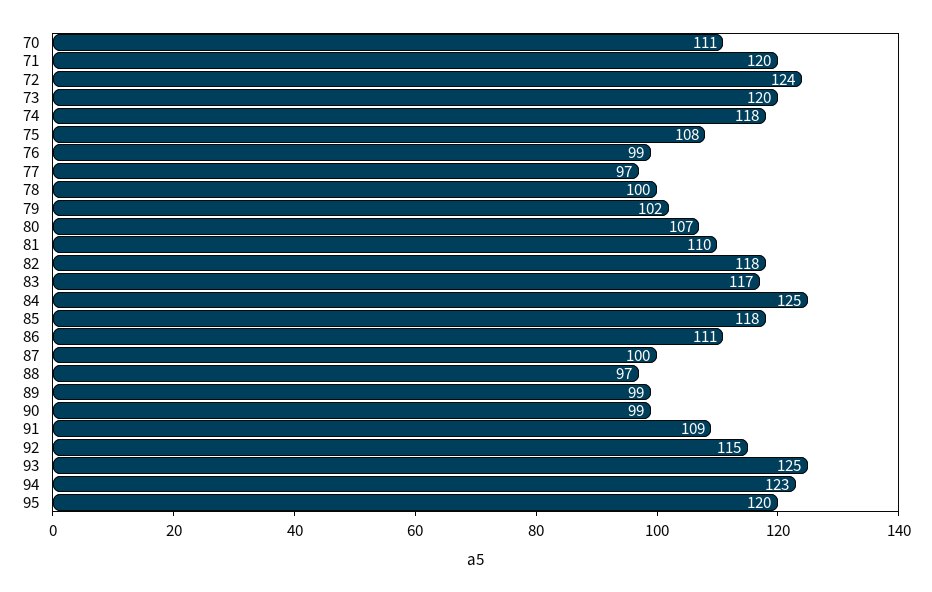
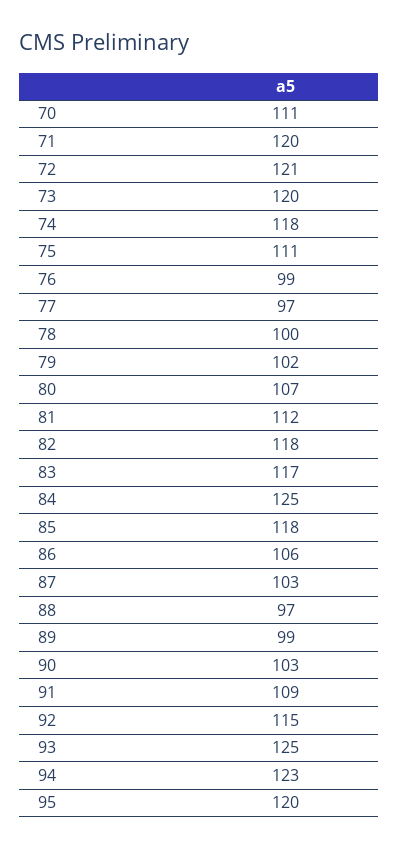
72: 124 -> 121
75: 108 -> 111
81: 110 -> 112
86: 111 -> 106
87: 100 -> 103
90: 99 -> 103

